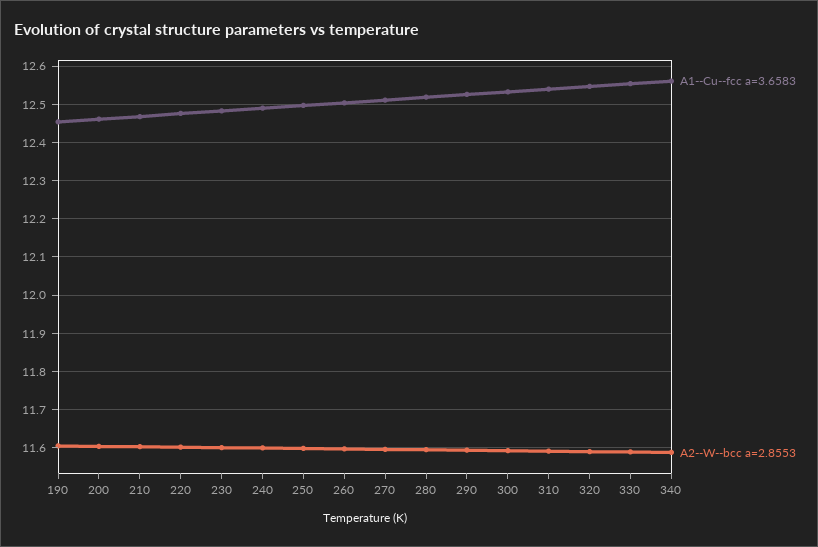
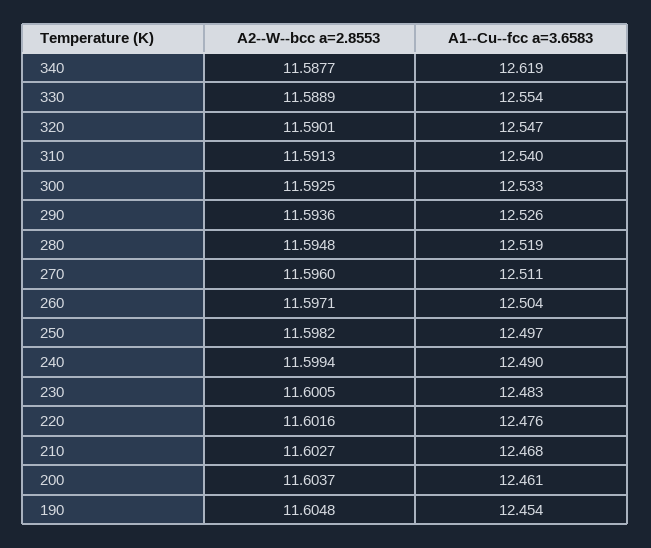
A1--Cu--fcc a=3.6583, 340: 12.56 -> 12.619

